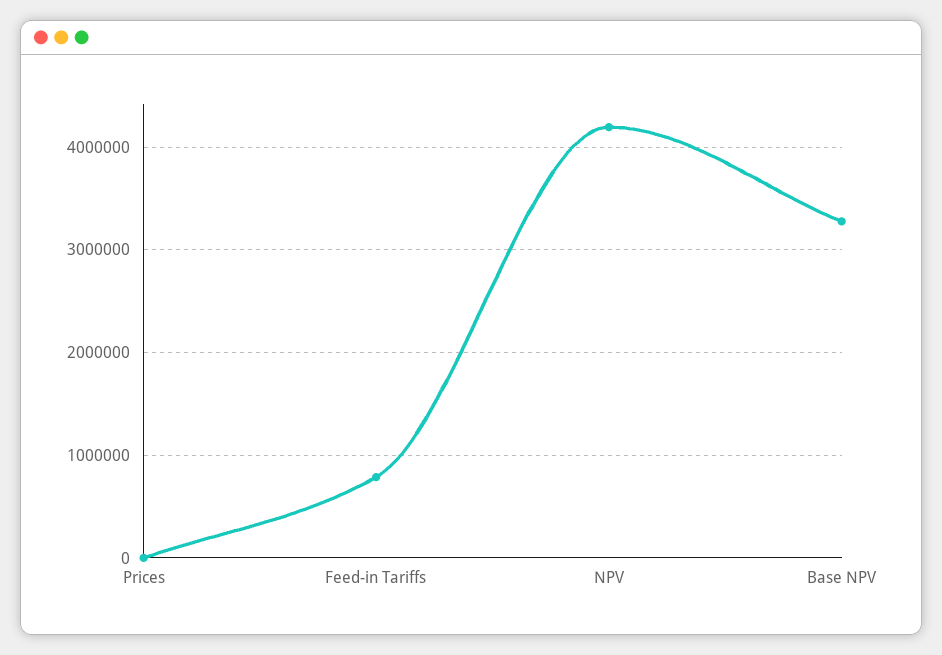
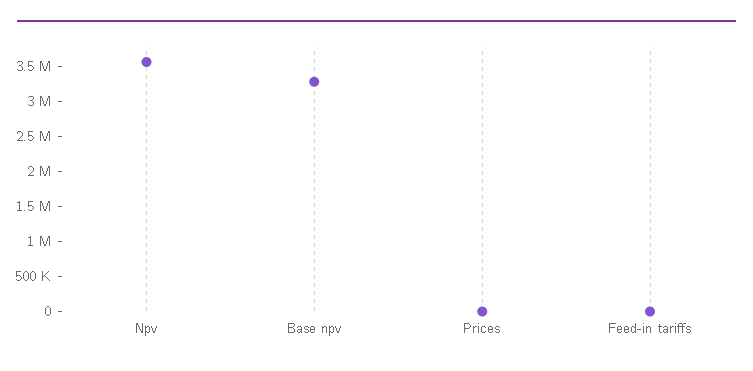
Feed-in Tariffs: 800000 -> 0
NPV: 4200000 -> 3500000

